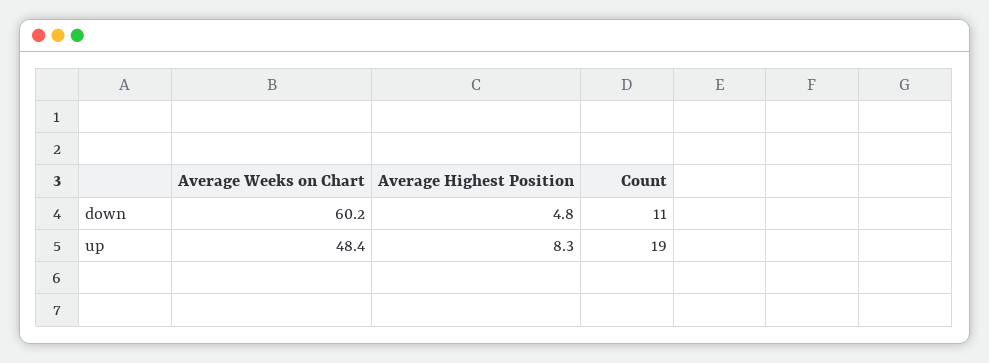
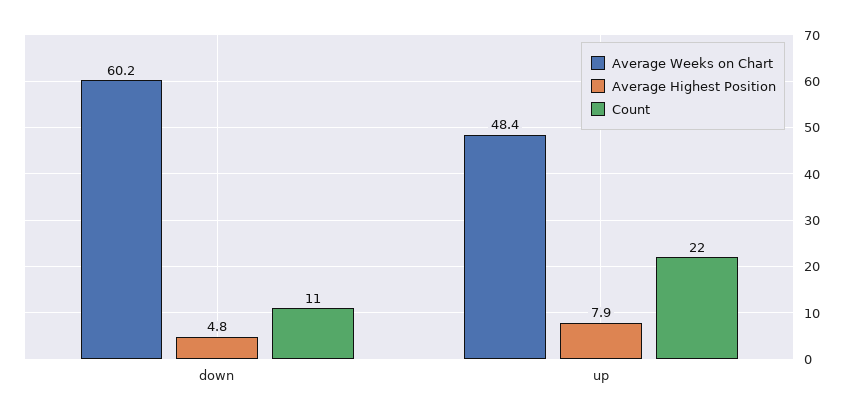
Average Highest Position, up: 8.3 -> 7.9
Count, up: 19 -> 22

